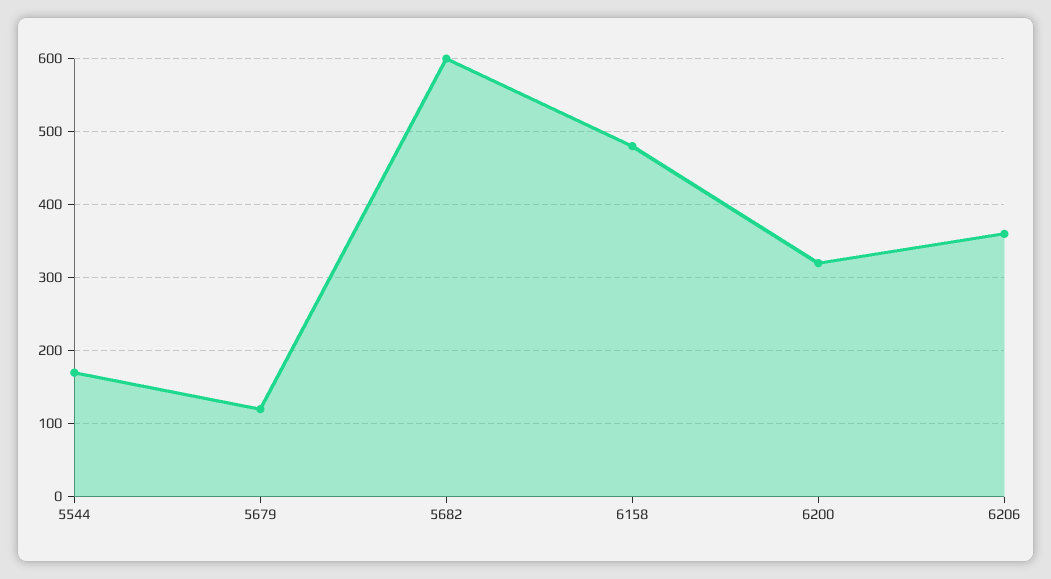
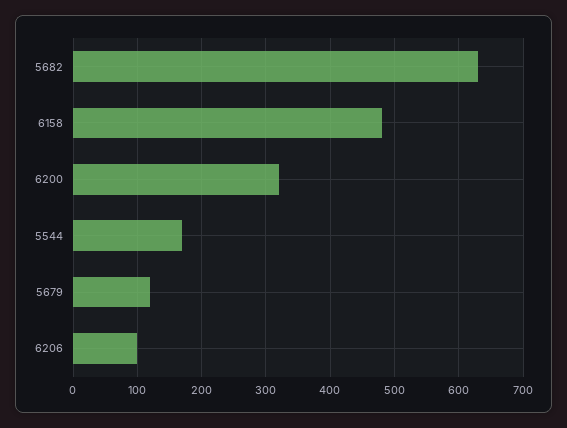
5682: 600 -> 630
6206: 360 -> 100

